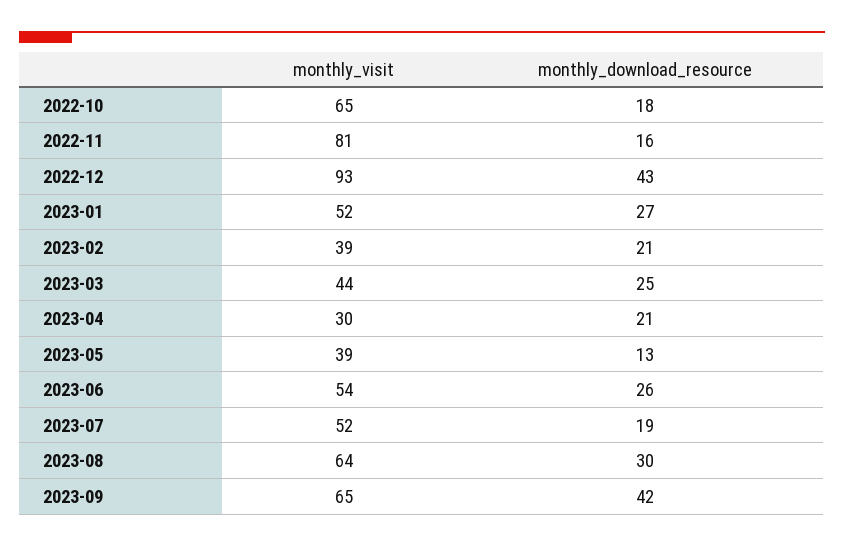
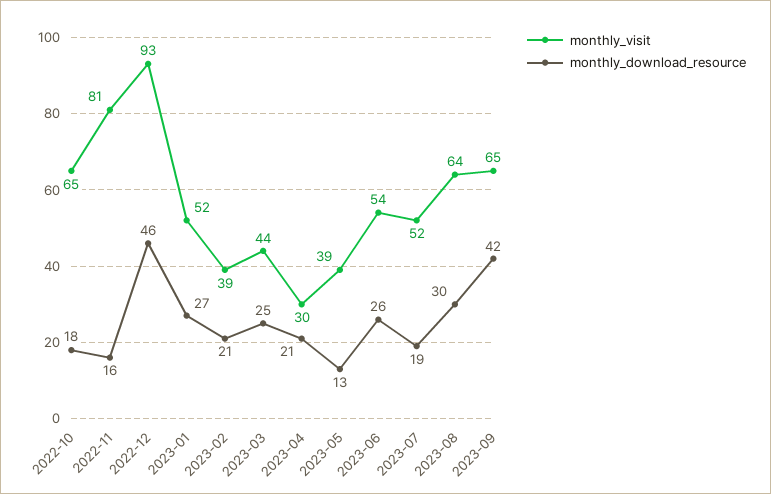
monthly_download_resource, 2022-12: 43 -> 46

